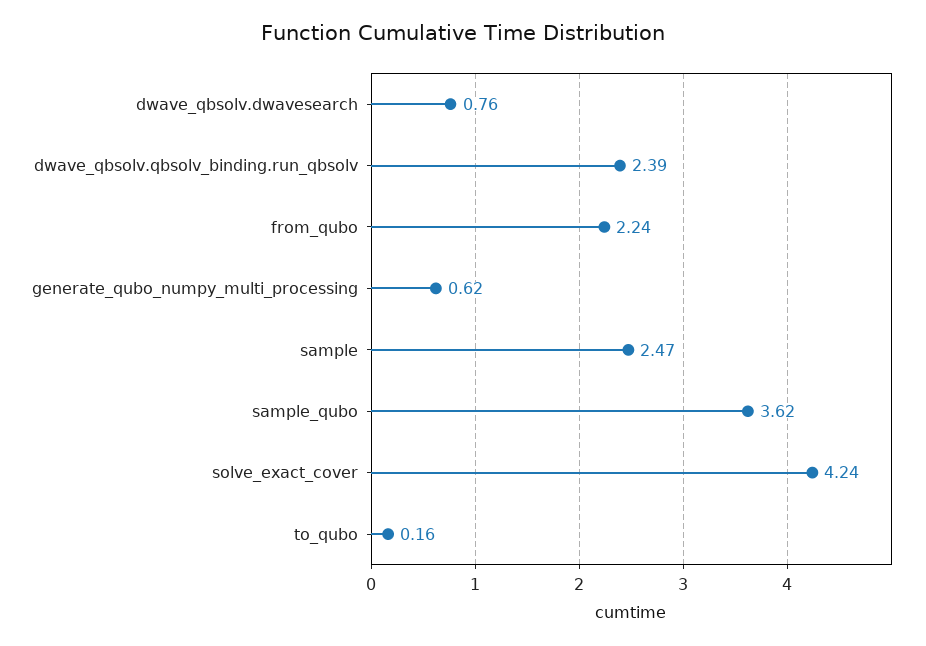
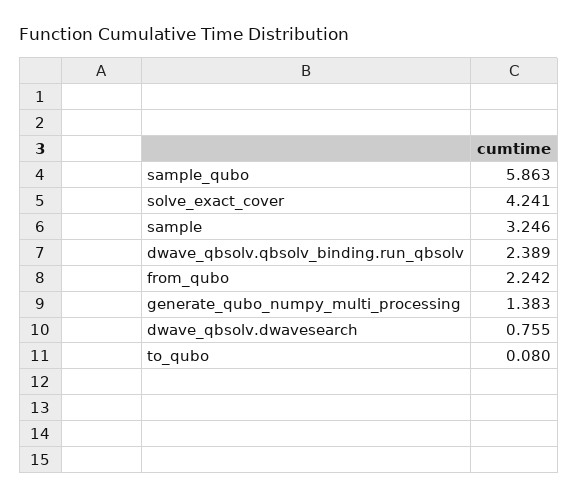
generate_qubo_numpy_multi_processing: 0.62 -> 1.383
sample: 2.47 -> 3.246
sample_qubo: 3.62 -> 5.863
to_qubo: 0.16 -> 0.08

